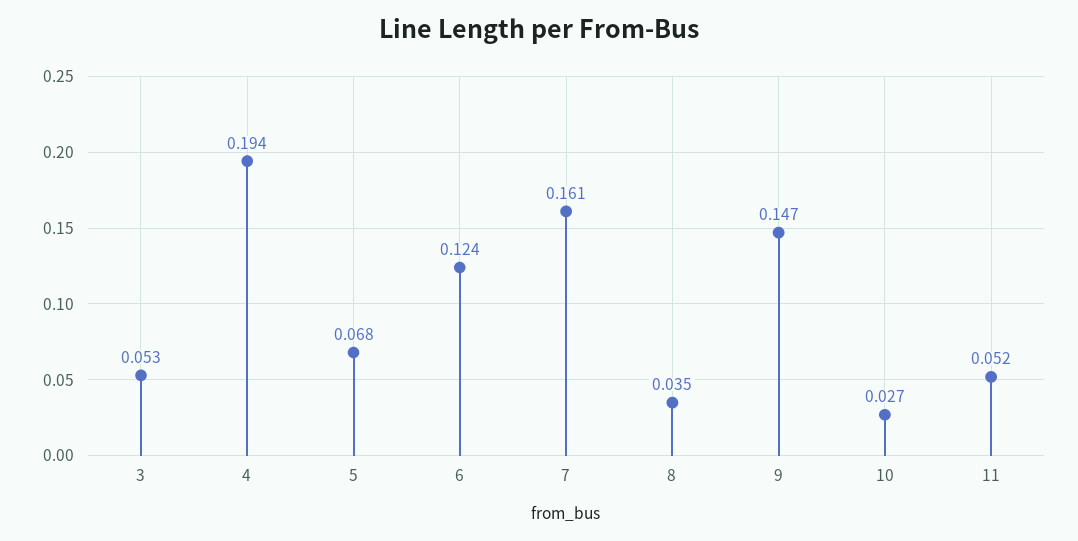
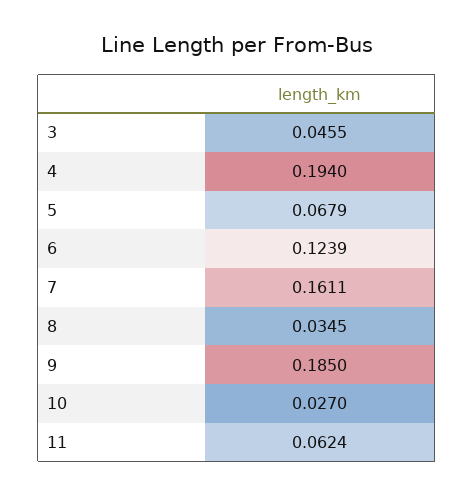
3: 0.053 -> 0.0455
9: 0.147 -> 0.185
11: 0.052 -> 0.0624

